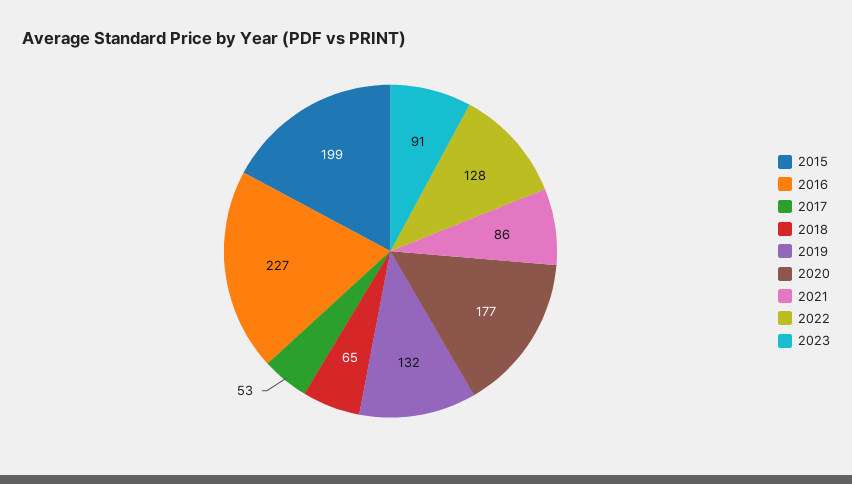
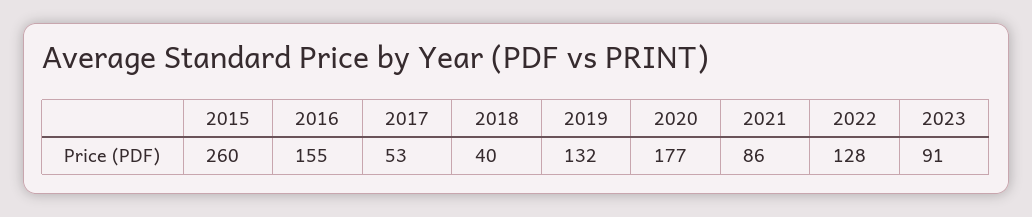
2015: 199 -> 260
2016: 227 -> 155
2018: 65 -> 40

